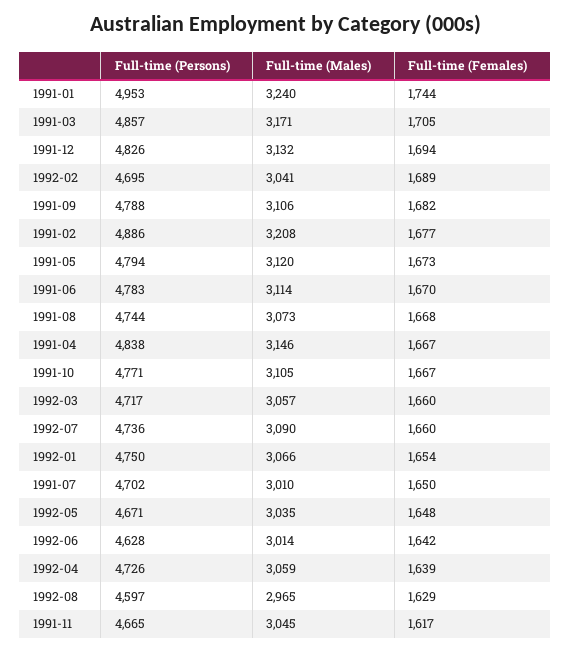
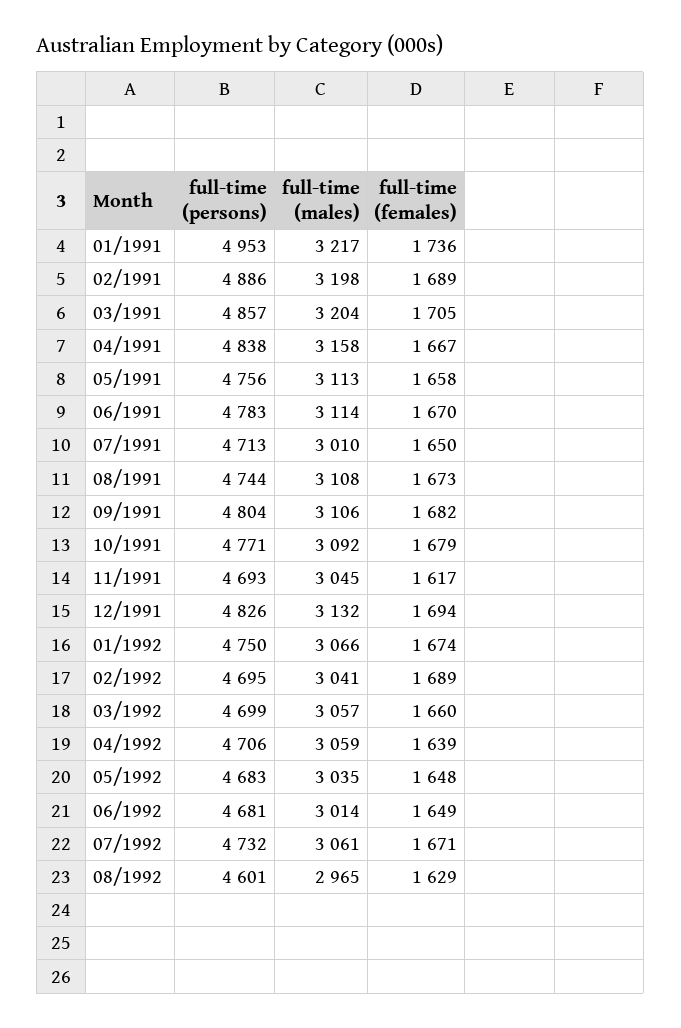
Full-time (Males), 1991-01: 3240 -> 3217
Full-time (Females), 1991-01: 1744 -> 1736
Full-time (Males), 1991-03: 3171 -> 3204
Full-time (Persons), 1991-09: 4788 -> 4804
Full-time (Males), 1991-02: 3208 -> 3198
Full-time (Females), 1991-02: 1677 -> 1689
Full-time (Persons), 1991-05: 4794 -> 4756
Full-time (Males), 1991-05: 3120 -> 3113
Full-time (Females), 1991-05: 1673 -> 1658
Full-time (Males), 1991-08: 3073 -> 3108
Full-time (Females), 1991-08: 1668 -> 1673
Full-time (Males), 1991-04: 3146 -> 3158
Full-time (Males), 1991-10: 3105 -> 3092
Full-time (Females), 1991-10: 1667 -> 1679
Full-time (Persons), 1992-03: 4717 -> 4699
Full-time (Persons), 1992-07: 4736 -> 4732
Full-time (Males), 1992-07: 3090 -> 3061
Full-time (Females), 1992-07: 1660 -> 1671
Full-time (Females), 1992-01: 1654 -> 1674
Full-time (Persons), 1991-07: 4702 -> 4713
Full-time (Persons), 1992-05: 4671 -> 4683
Full-time (Persons), 1992-06: 4628 -> 4681
Full-time (Females), 1992-06: 1642 -> 1649
Full-time (Persons), 1992-04: 4726 -> 4706
Full-time (Persons), 1992-08: 4597 -> 4601
Full-time (Persons), 1991-11: 4665 -> 4693

